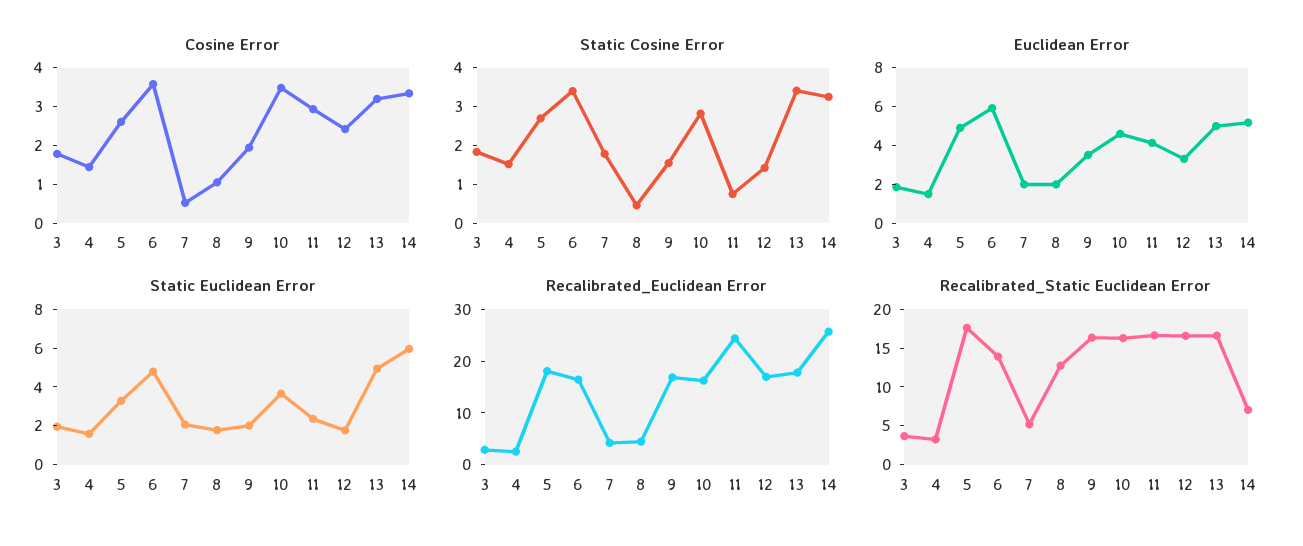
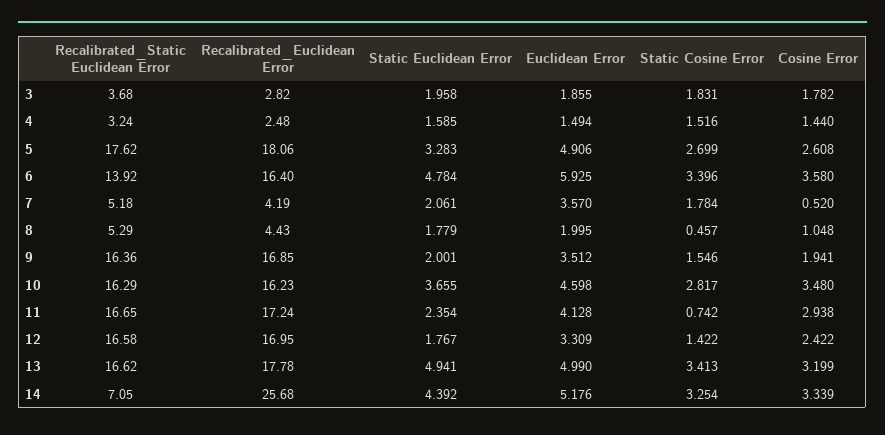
Euclidean Error, 7: 2 -> 3.57
Static Euclidean Error, 14: 6 -> 4.392
Recalibrated_Euclidean Error, 11: 24 -> 17.24
Recalibrated_Static Euclidean Error, 8: 12.5 -> 5.29

